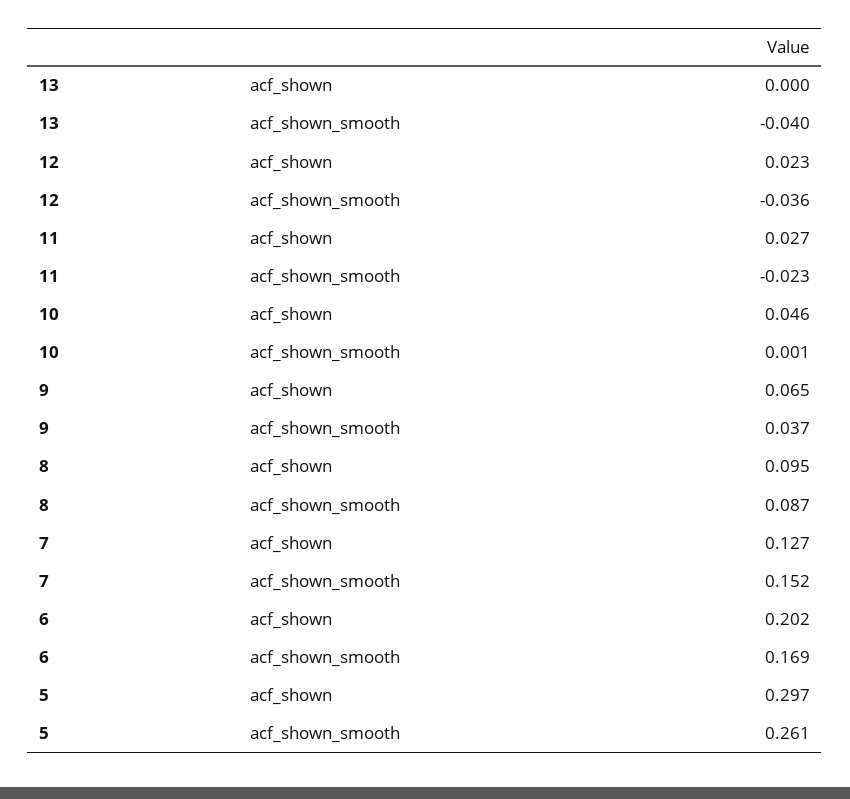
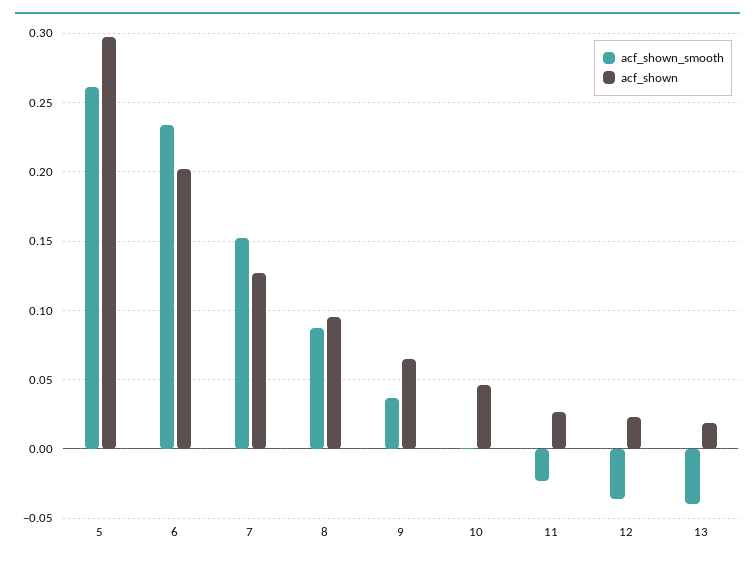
acf_shown, 13: 0 -> 0.02
acf_shown_smooth, 6: 0.169 -> 0.235

